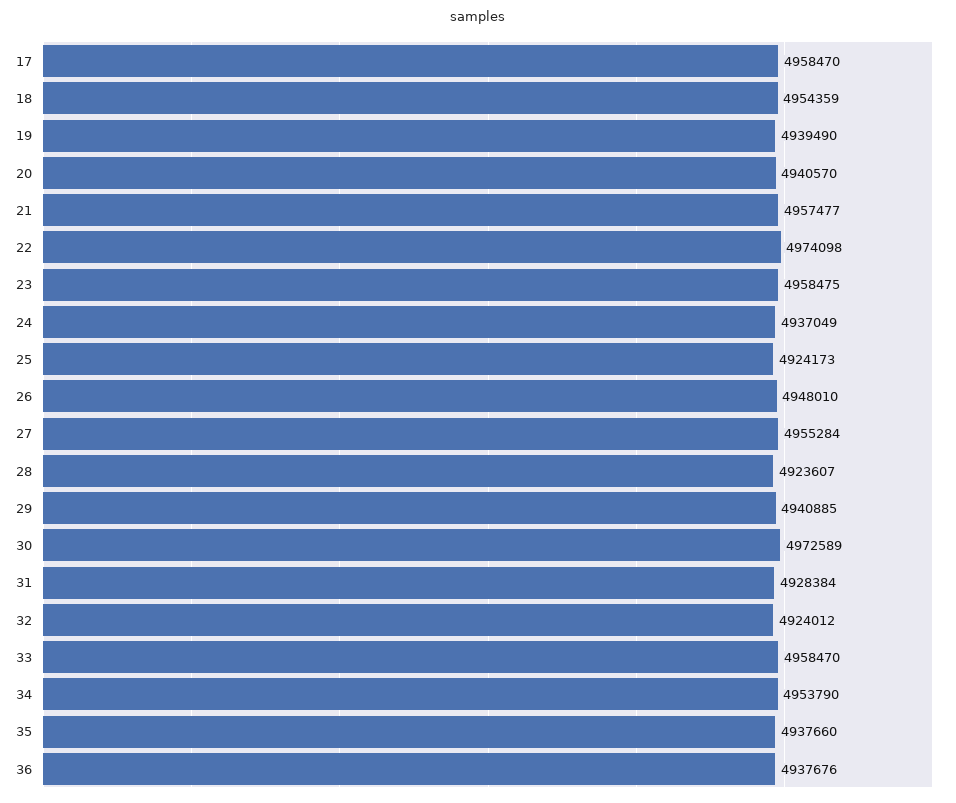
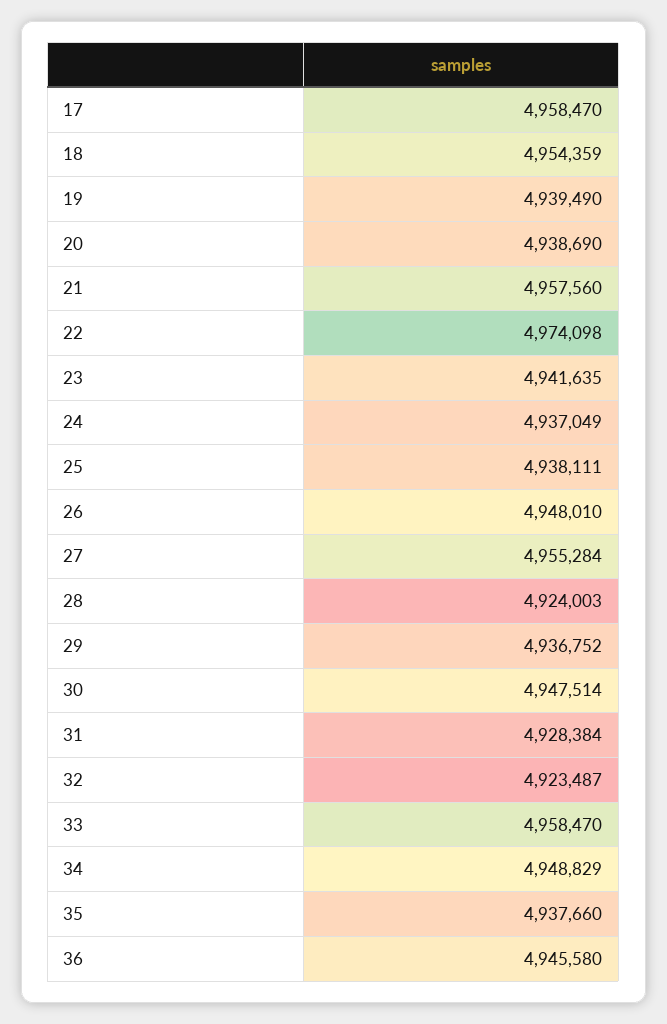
20: 4940570 -> 4938690
21: 4957477 -> 4957560
23: 4958475 -> 4941635
25: 4924173 -> 4938111
28: 4923607 -> 4924003
29: 4940885 -> 4936752
30: 4972589 -> 4947514
32: 4924012 -> 4923487
34: 4953790 -> 4948829
36: 4937676 -> 4945580

